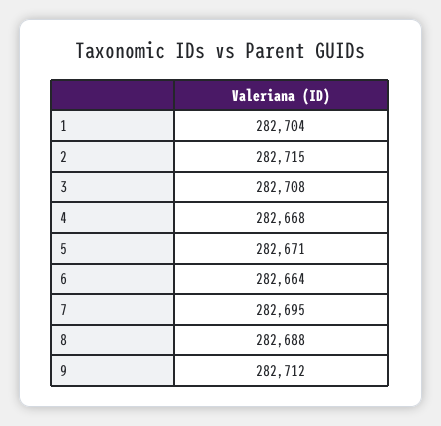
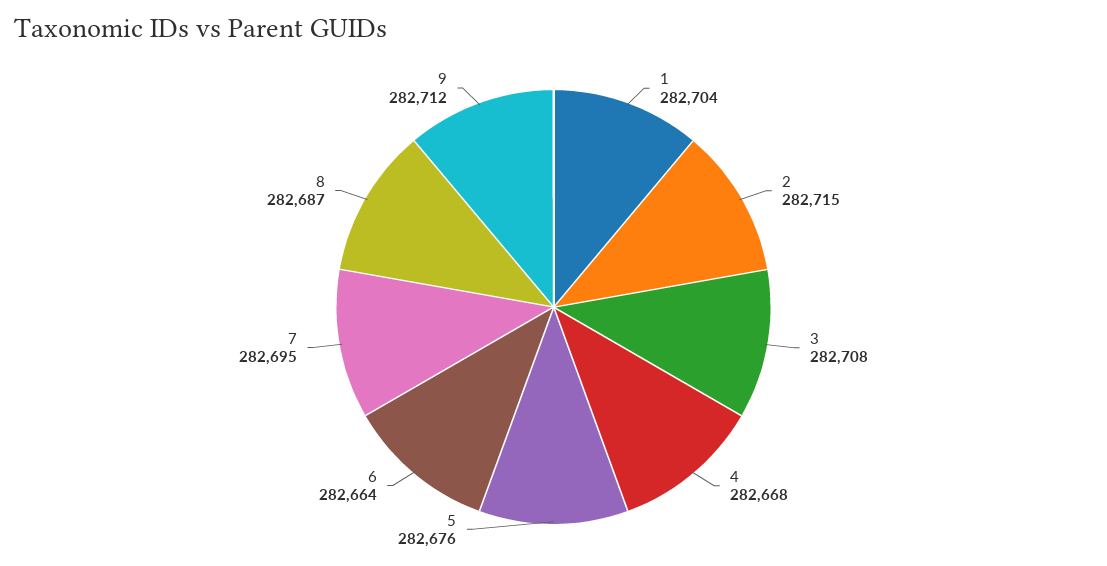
5: 282671 -> 282676
8: 282688 -> 282687

